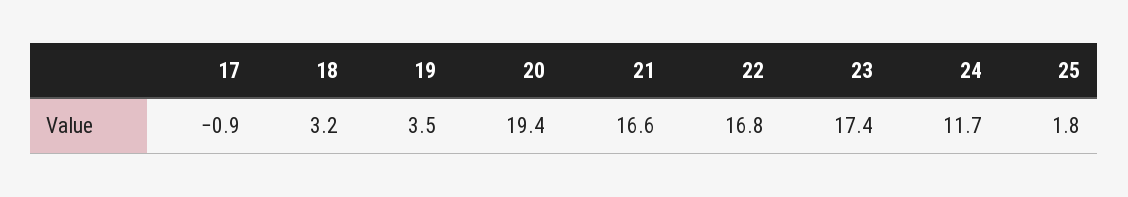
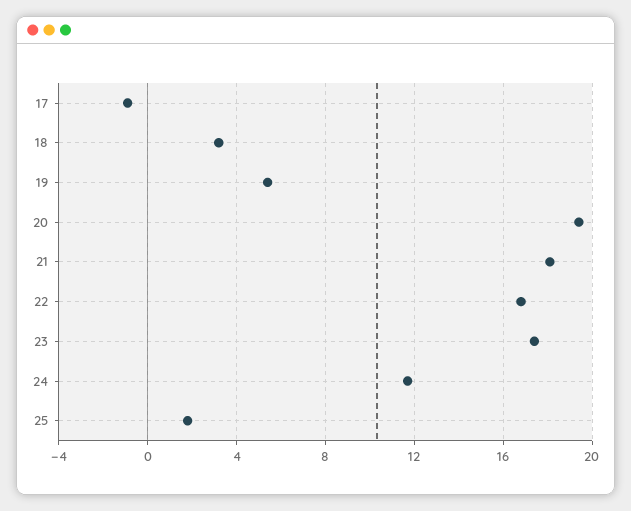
19: 3.5 -> 5.5
21: 16.6 -> 18

